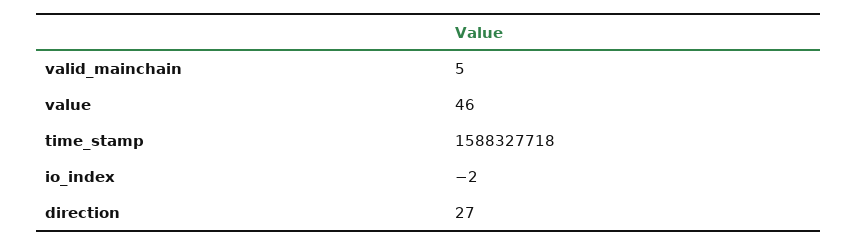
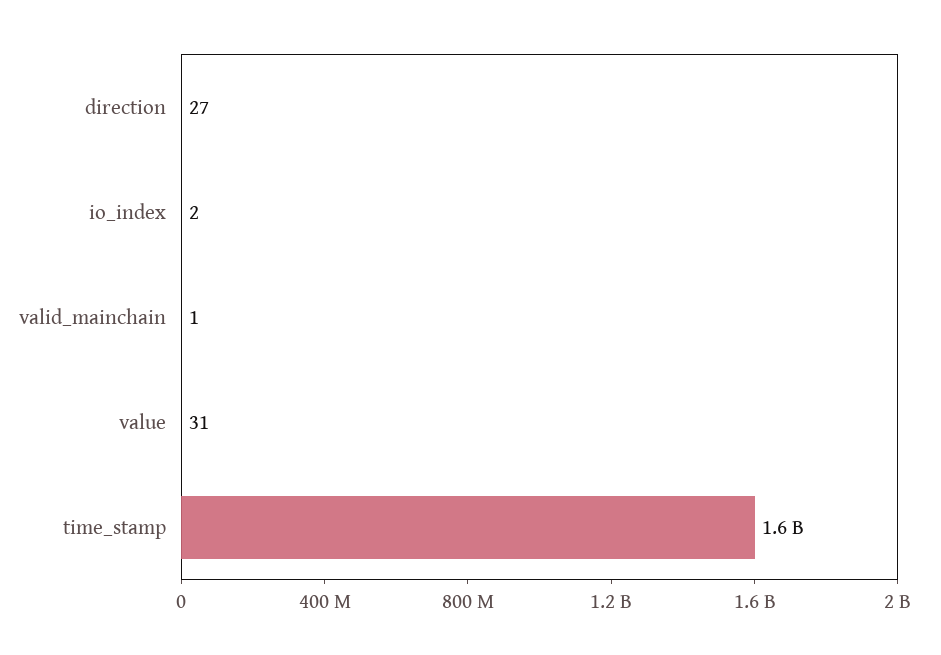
valid_mainchain: 5 -> 1
value: 46 -> 31
io_index: -2 -> 2

